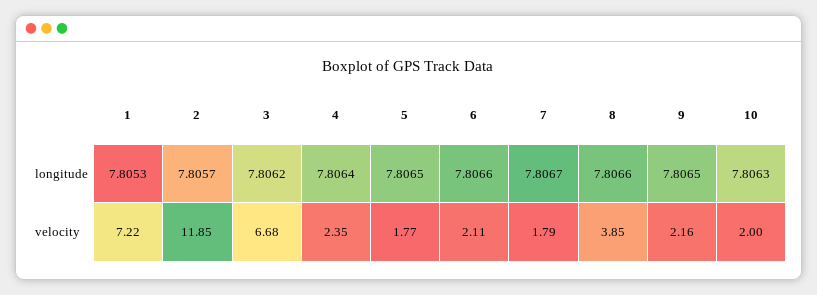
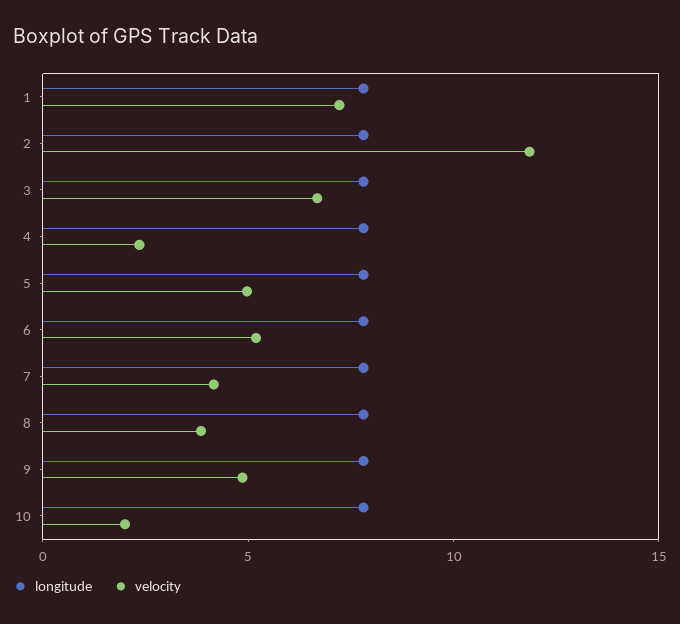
velocity, 5: 1.77 -> 5
velocity, 6: 2.11 -> 5
velocity, 7: 1.79 -> 4
velocity, 9: 2.16 -> 5

